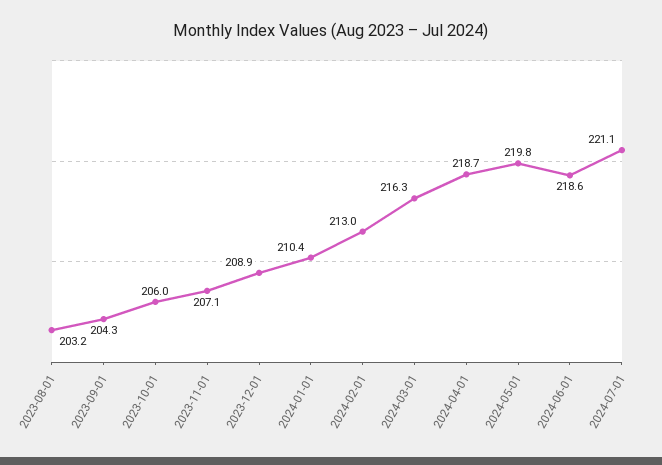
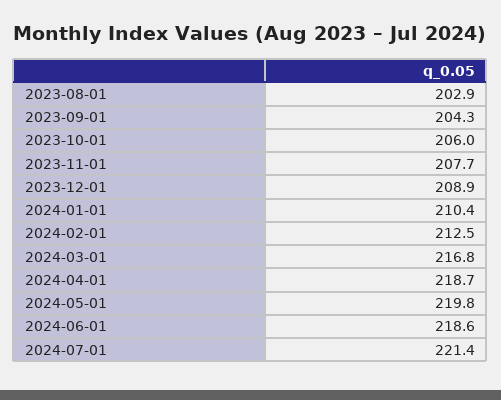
2023-08-01: 203.2 -> 202.9
2023-11-01: 207.1 -> 207.7
2024-02-01: 213 -> 212.5
2024-03-01: 216.3 -> 216.8
2024-07-01: 221.1 -> 221.4

